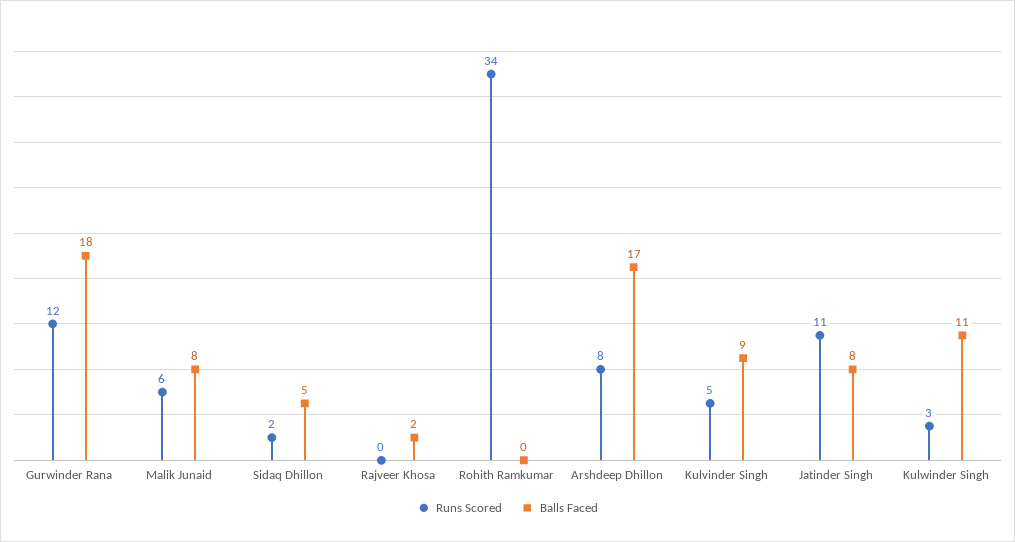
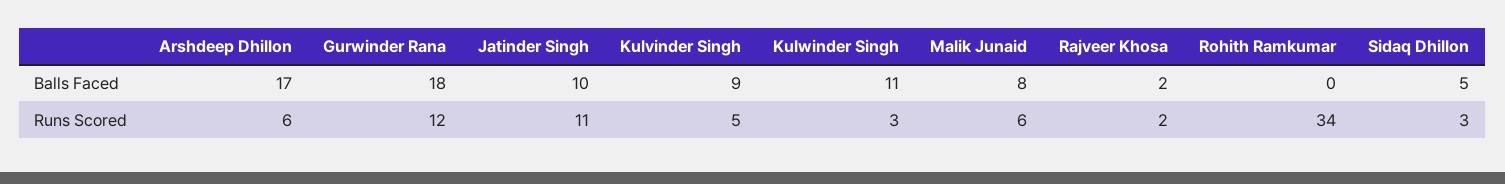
Runs Scored, Sidaq Dhillon: 2 -> 3
Runs Scored, Rajveer Khosa: 0 -> 2
Runs Scored, Arshdeep Dhillon: 8 -> 6
Balls Faced, Jatinder Singh: 8 -> 10

